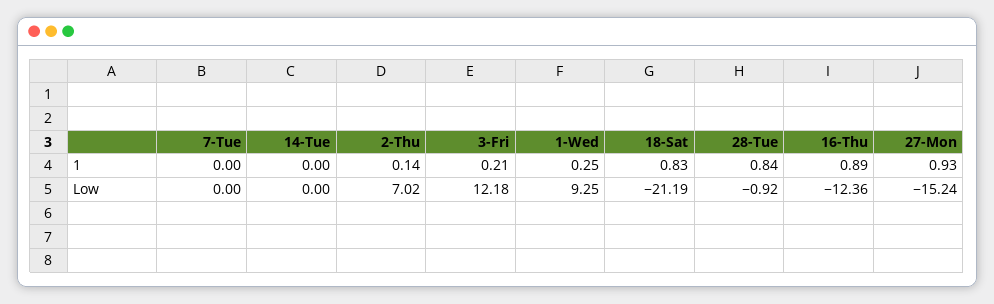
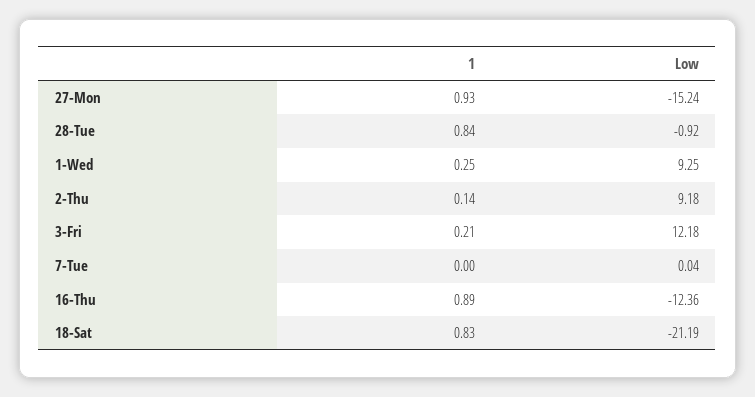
14-Tue, 1: 0 -> none
7-Tue, Low: 0 -> 0.04
14-Tue, Low: 0 -> none
2-Thu, Low: 7.02 -> 9.18

